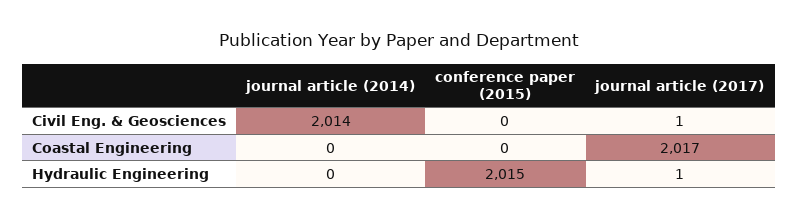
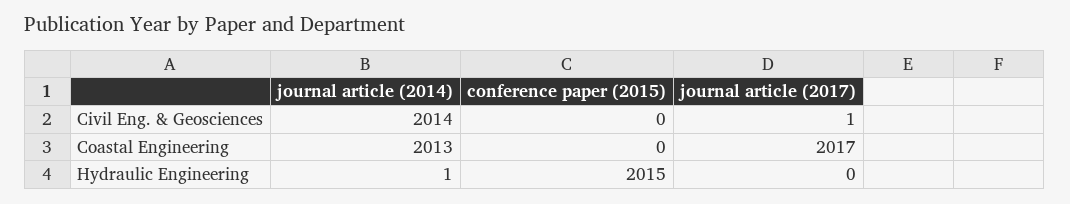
journal article (2014), Coastal Engineering: 0 -> 2013
journal article (2014), Hydraulic Engineering: 0 -> 1
journal article (2017), Hydraulic Engineering: 1 -> 0

